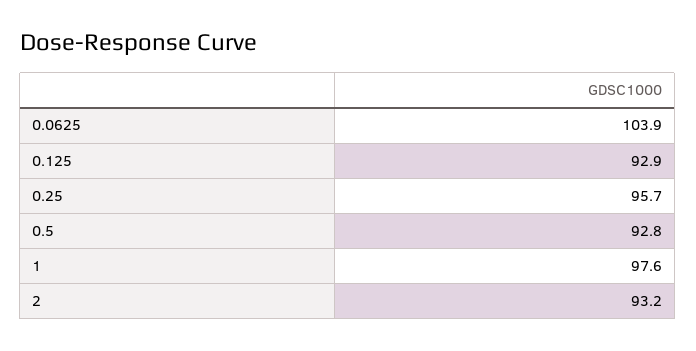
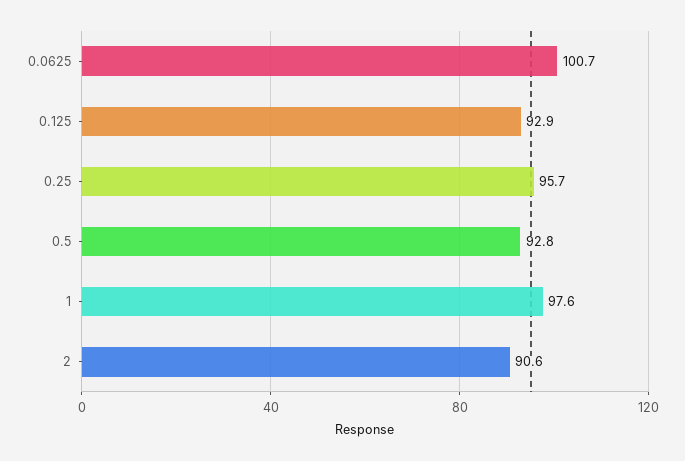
0.0625: 103.9 -> 100.7
2: 93.2 -> 90.6

